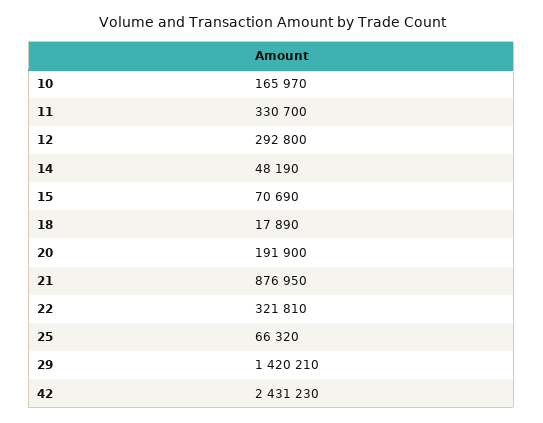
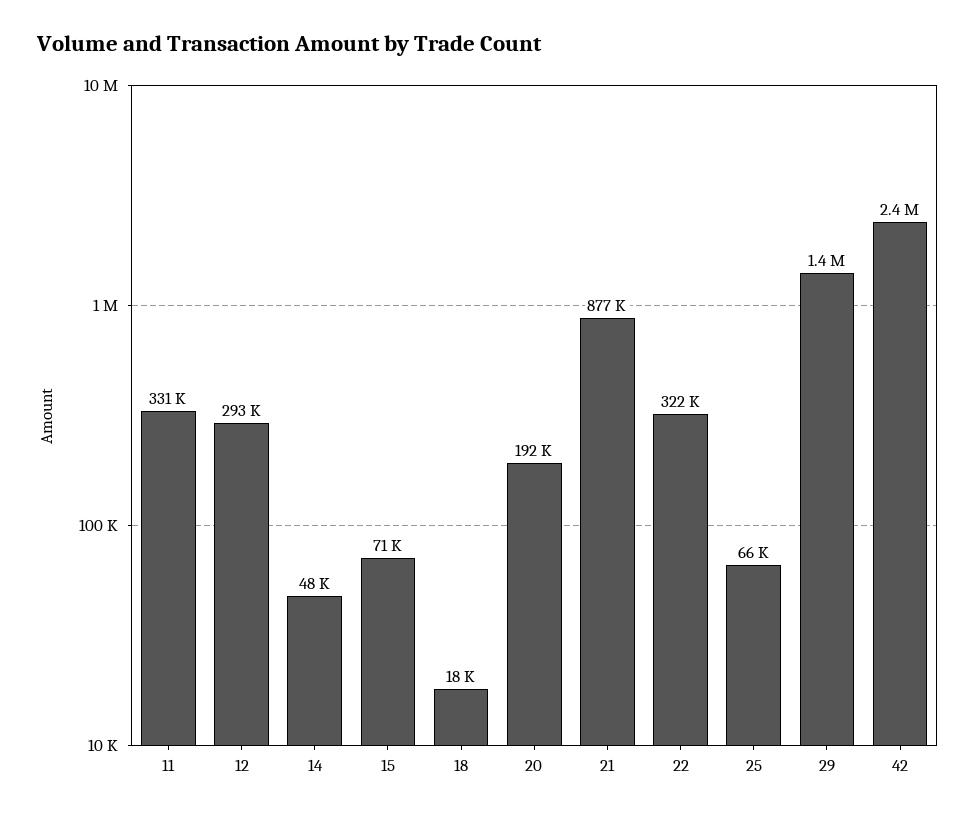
10: 165970 -> none

